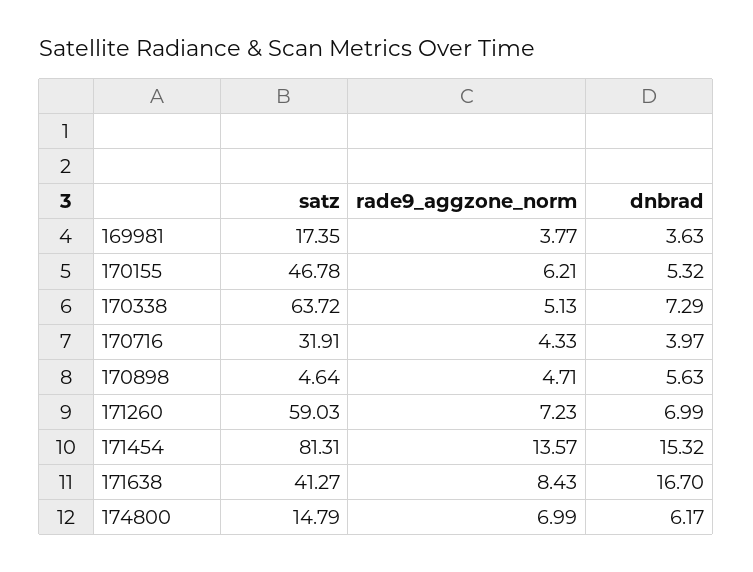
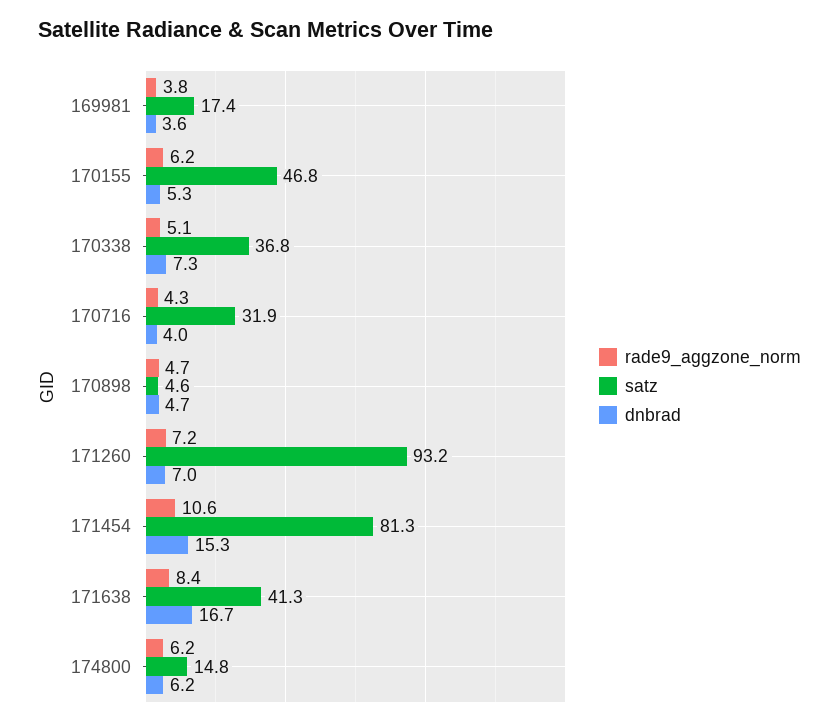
satz, 170338: 63.72 -> 36.8
dnbrad, 170898: 5.63 -> 4.7
satz, 171260: 59.03 -> 93.2
rade9_aggzone_norm, 171454: 13.57 -> 10.6
rade9_aggzone_norm, 174800: 6.99 -> 6.2

